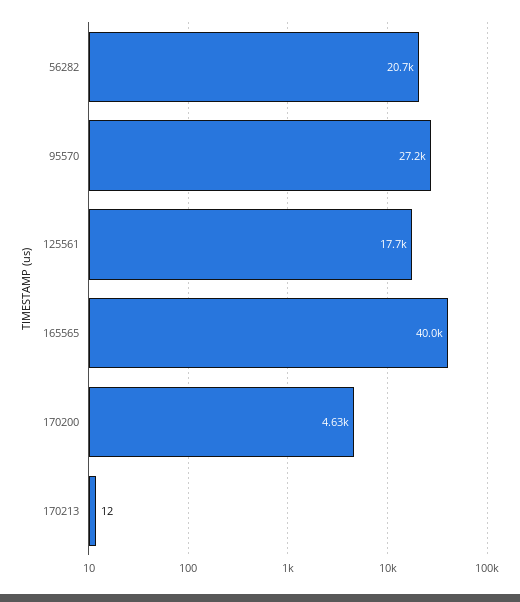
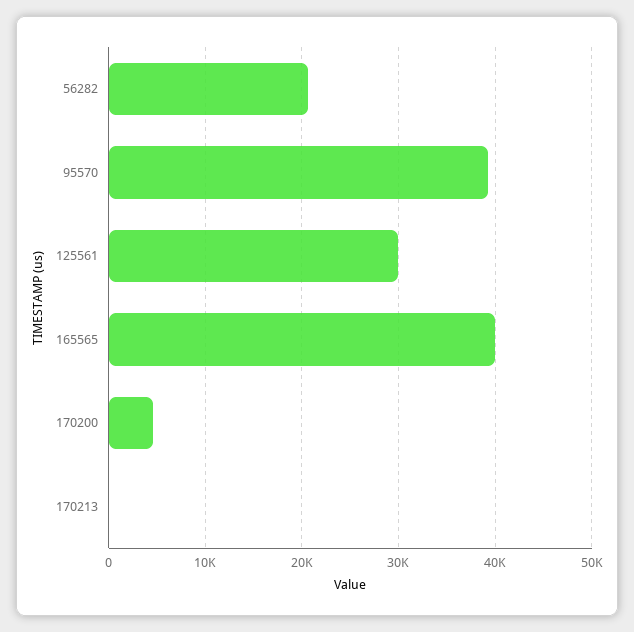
95570: 27200 -> 39000
125561: 17700 -> 30000

